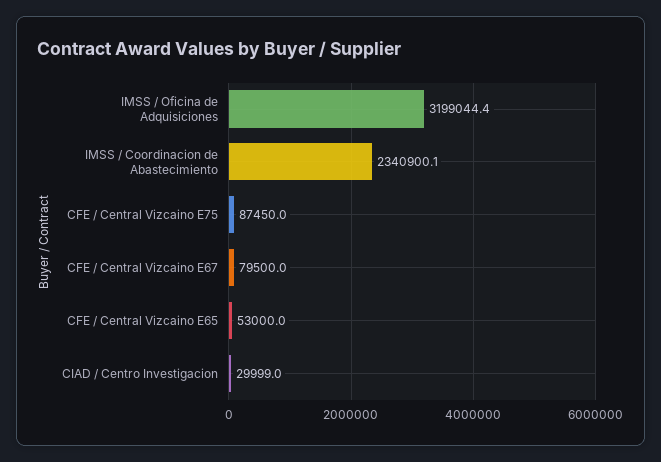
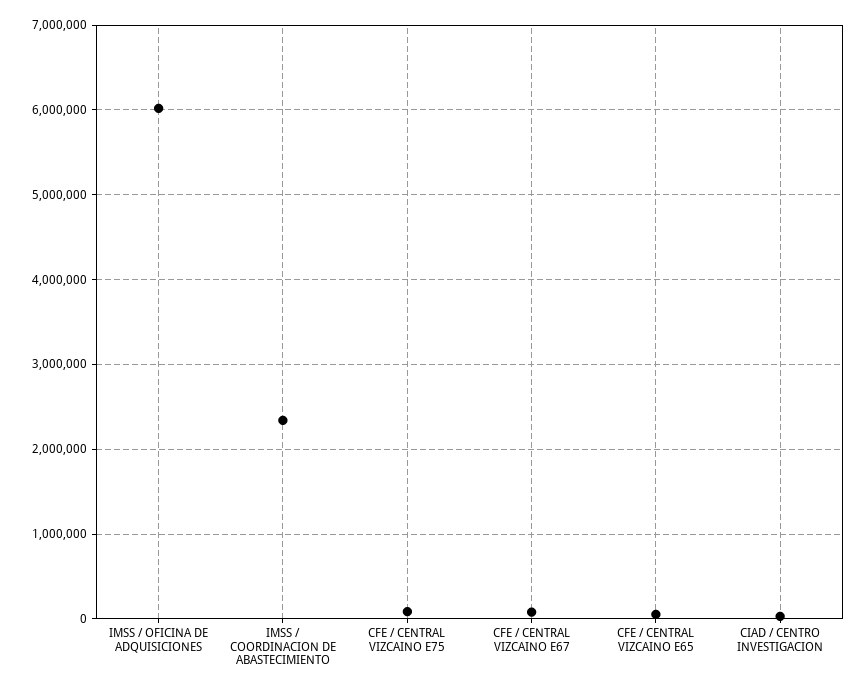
IMSS / Oficina de Adquisiciones: 3199044.4 -> 6000000

